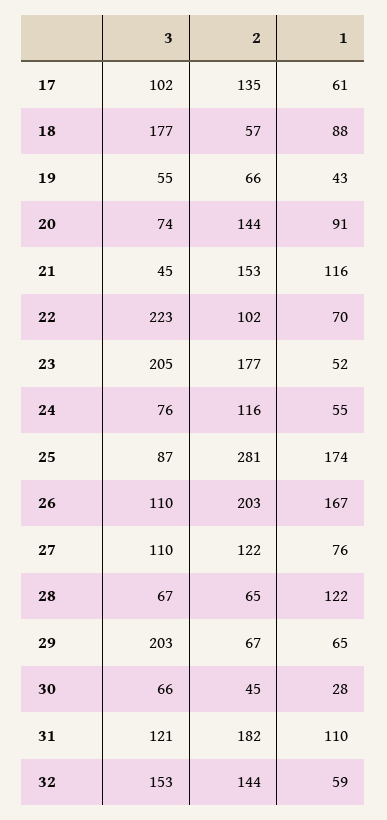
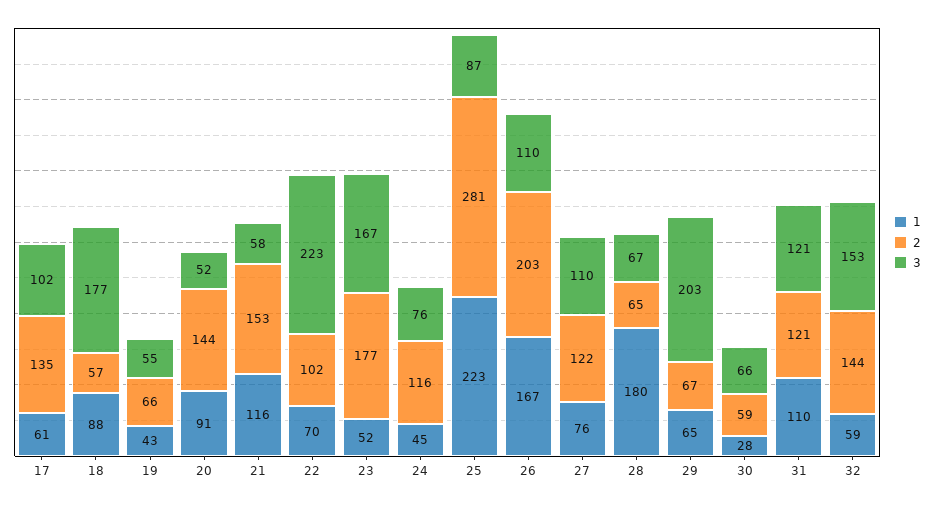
3, 20: 74 -> 52
3, 21: 45 -> 58
3, 23: 205 -> 167
1, 24: 55 -> 45
1, 25: 174 -> 223
1, 28: 122 -> 180
2, 30: 45 -> 59
2, 31: 182 -> 121

